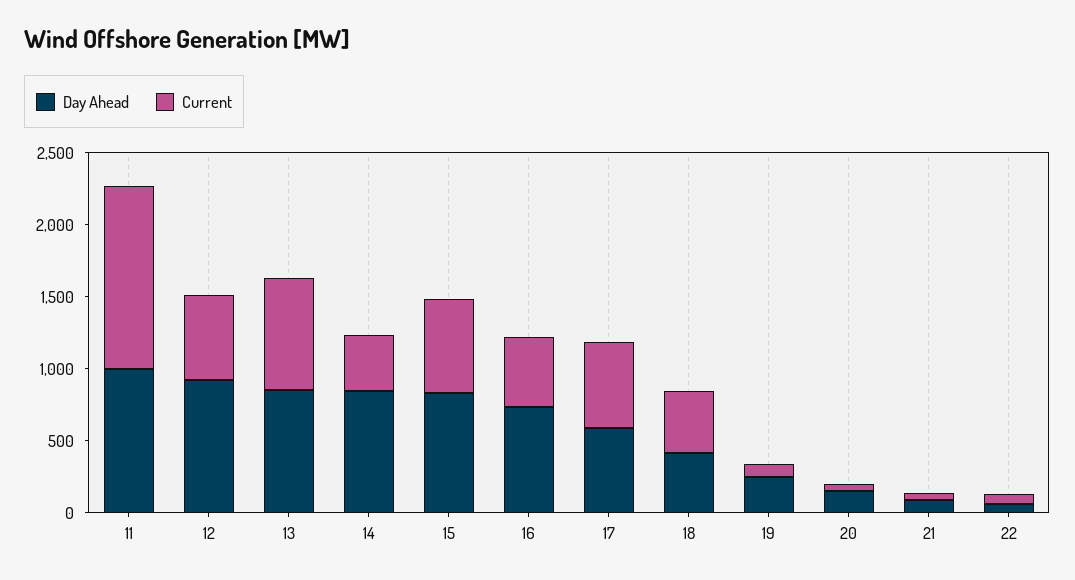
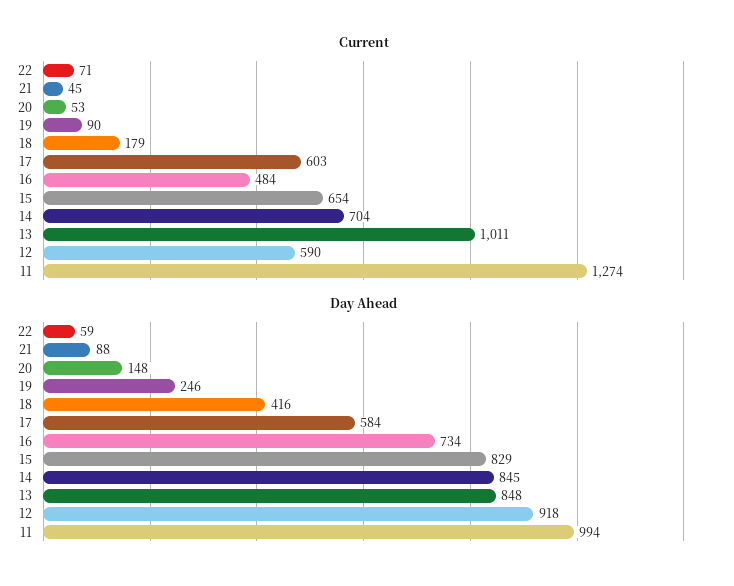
Current, 13: 800 -> 1011
Current, 14: 400 -> 704
Current, 18: 400 -> 179

